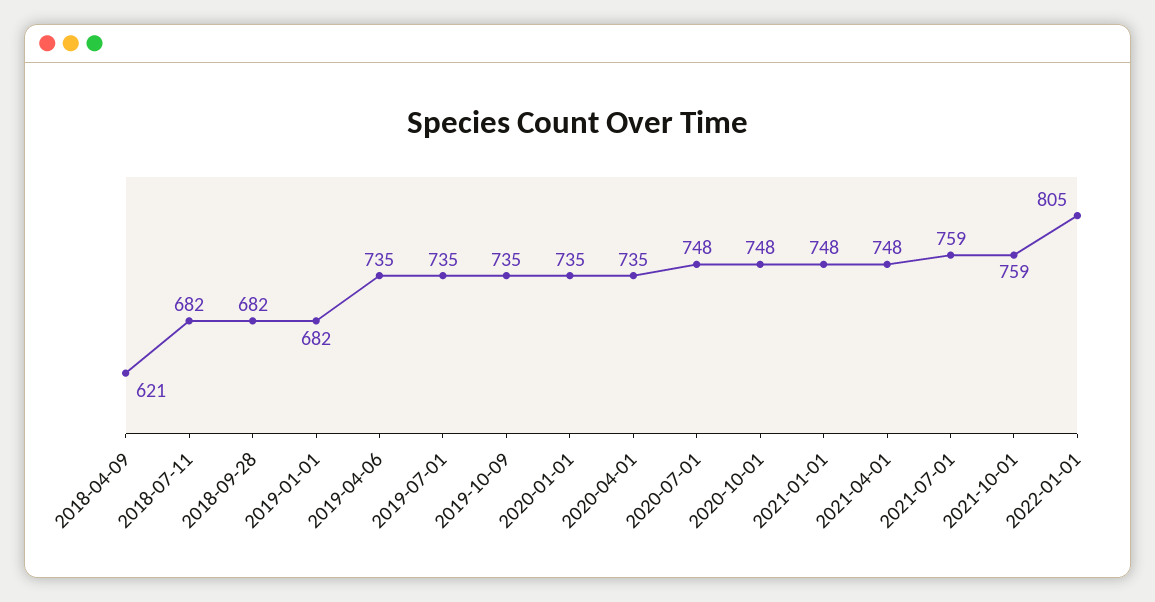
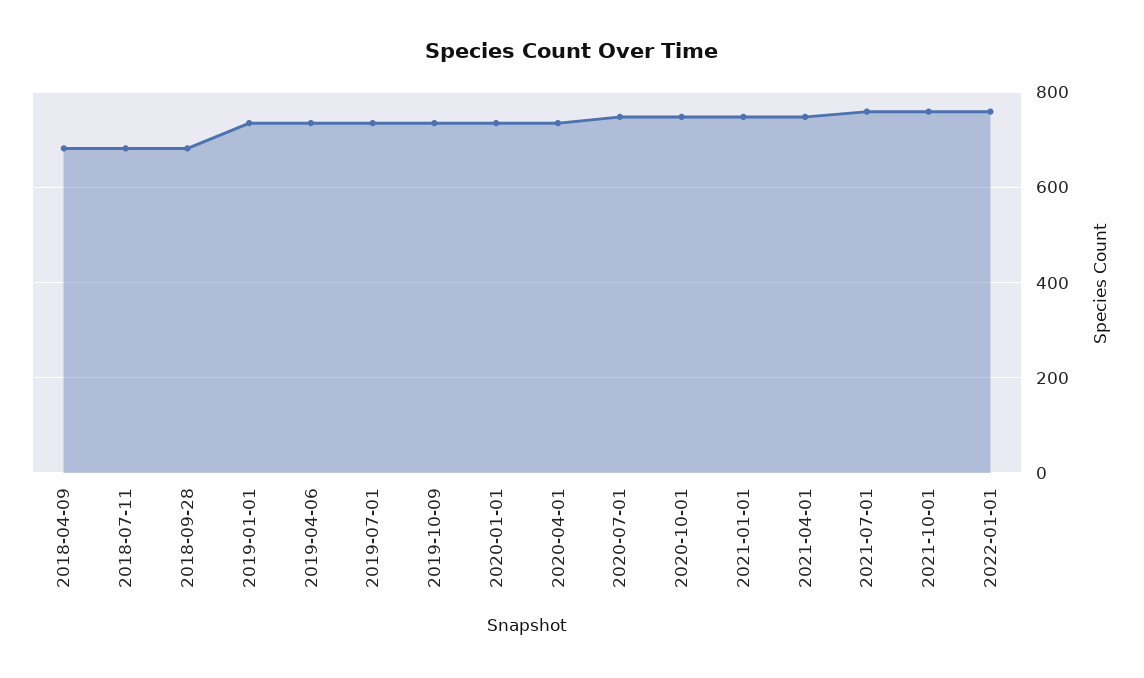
2018-04-09: 621 -> 680
2019-01-01: 682 -> 740
2022-01-01: 805 -> 760

